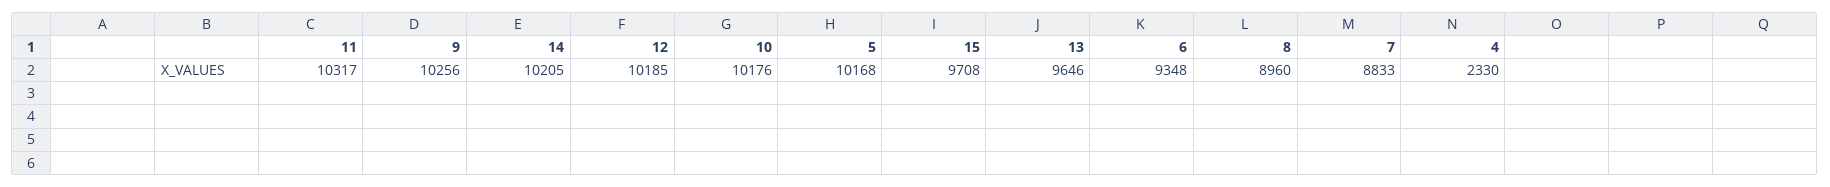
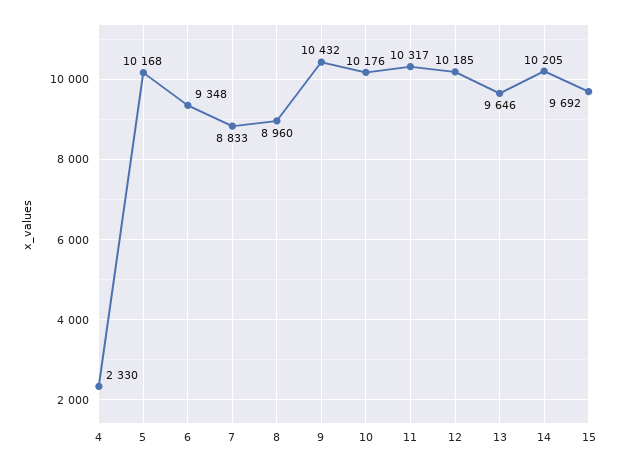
9: 10256 -> 10432
15: 9708 -> 9692

